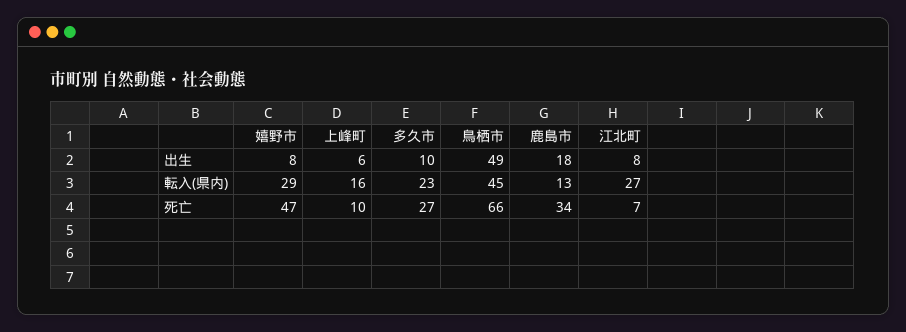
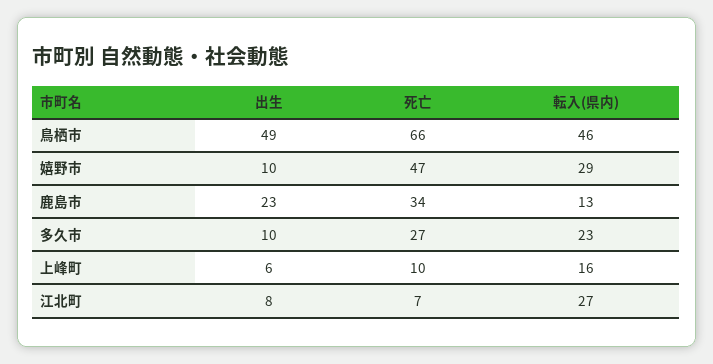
嬉野市, 出生: 8 -> 10
鹿島市, 出生: 18 -> 23
鳥栖市, 転入(県内): 45 -> 46

